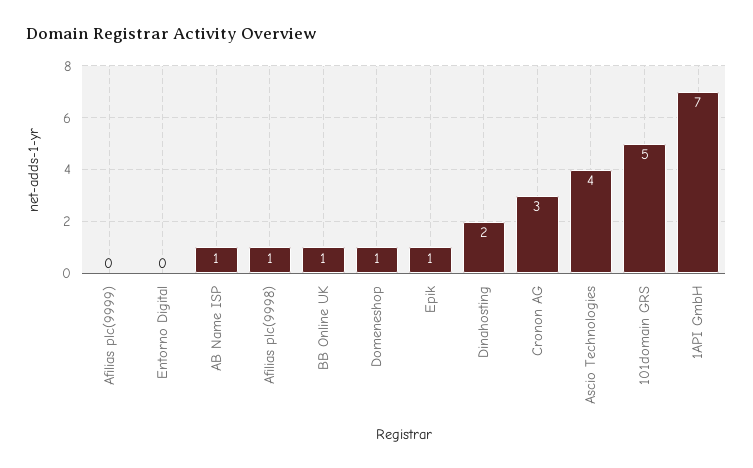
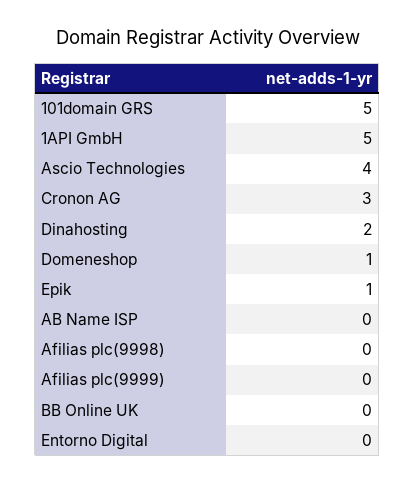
AB Name ISP: 1 -> 0
Afilias plc(9998): 1 -> 0
BB Online UK: 1 -> 0
1API GmbH: 7 -> 5

